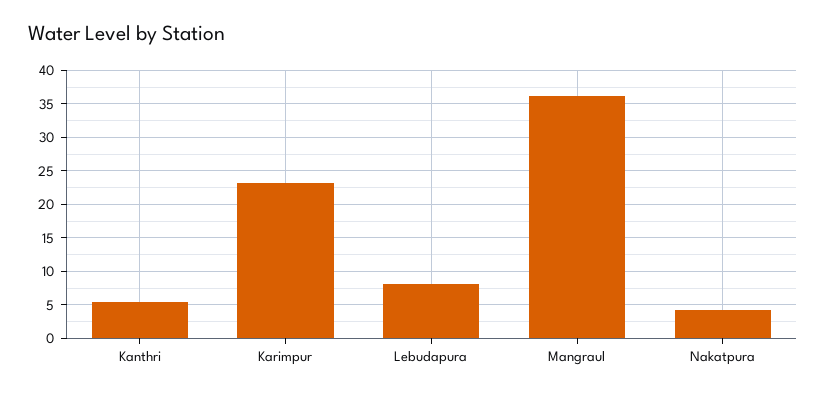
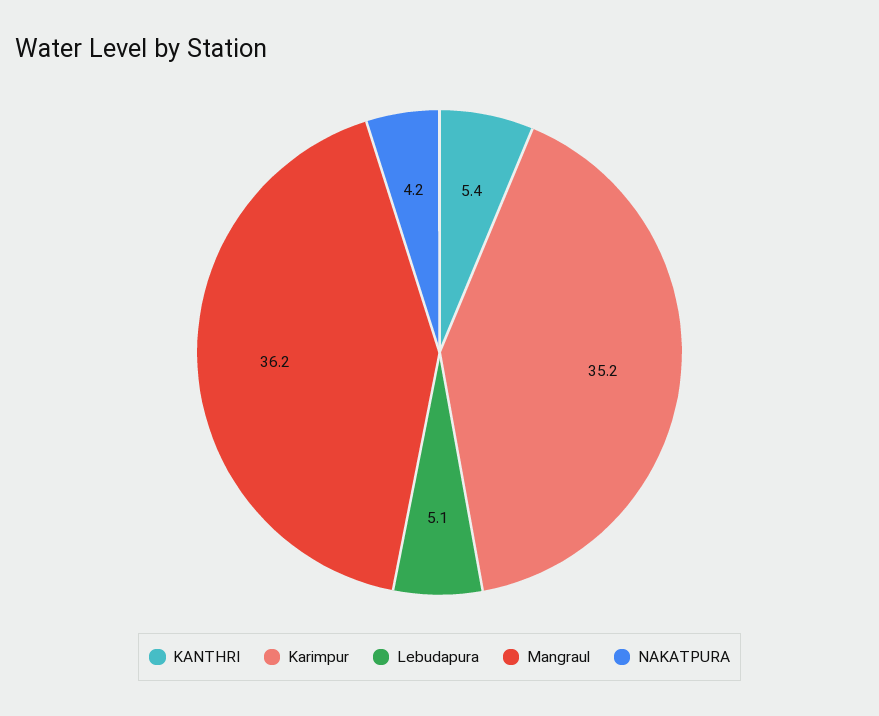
Karimpur: 23 -> 35.2
Lebudapura: 8 -> 5.1

